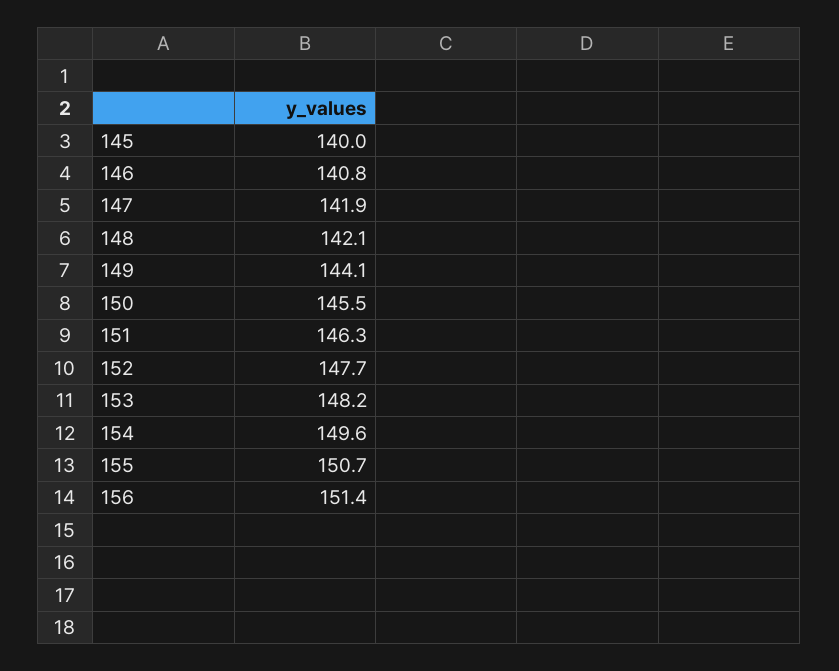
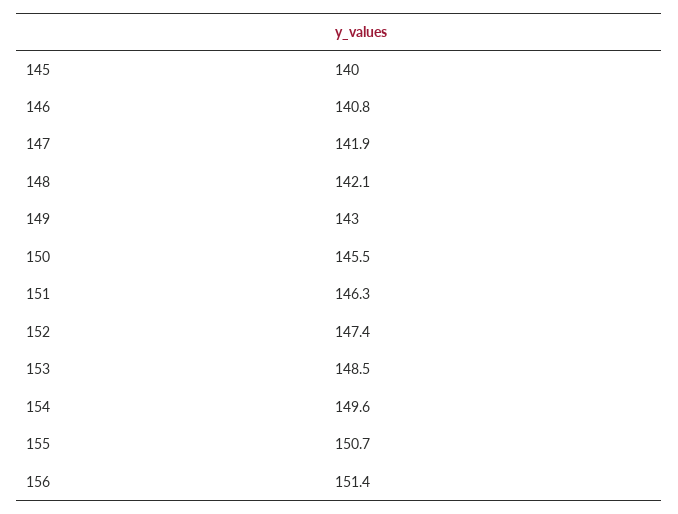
149: 144.1 -> 143
152: 147.7 -> 147.4
153: 148.2 -> 148.5

